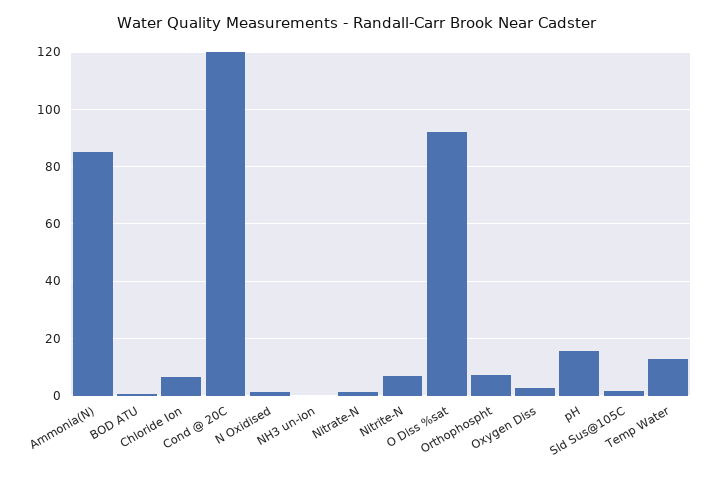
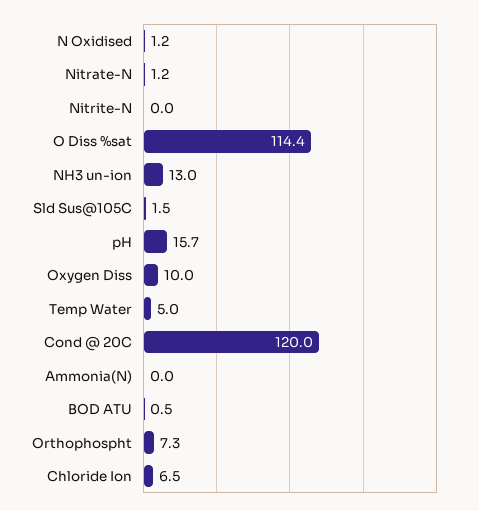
Ammonia(N): 85 -> 0
NH3 un-ion: 0 -> 13
Nitrite-N: 7.5 -> 0
O Diss %sat: 92.5 -> 114.4
Oxygen Diss: 2.5 -> 10
Temp Water: 12.5 -> 5

